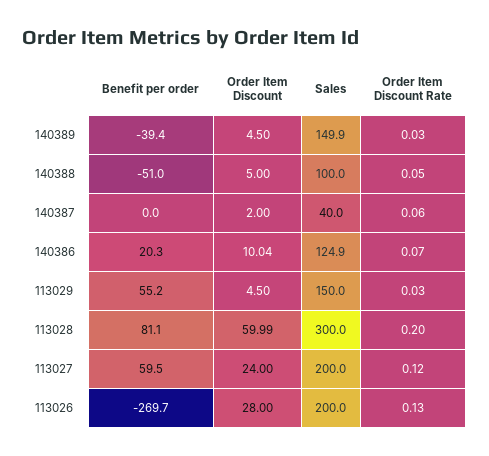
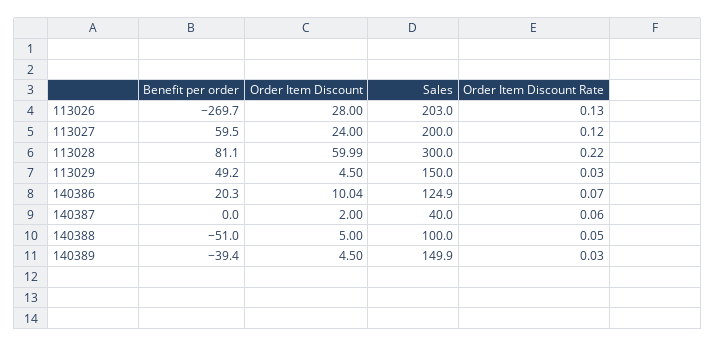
Benefit per order, 113029: 55.2 -> 49.2
Order Item Discount Rate, 113028: 0.2 -> 0.22
Sales, 113026: 200 -> 203

